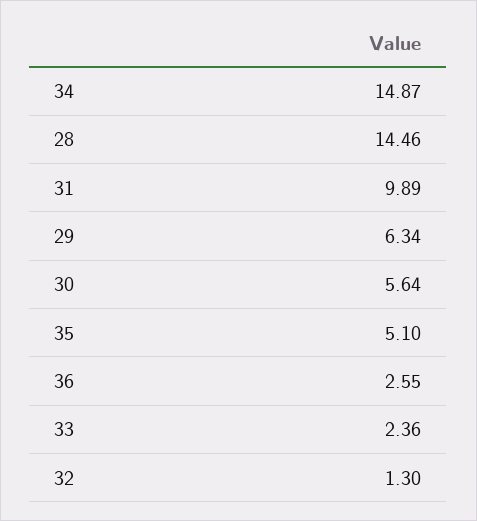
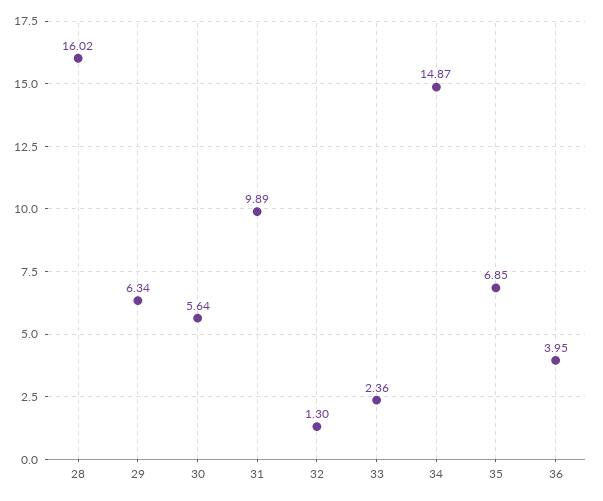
28: 14.46 -> 16.02
35: 5.1 -> 6.85
36: 2.55 -> 3.95

